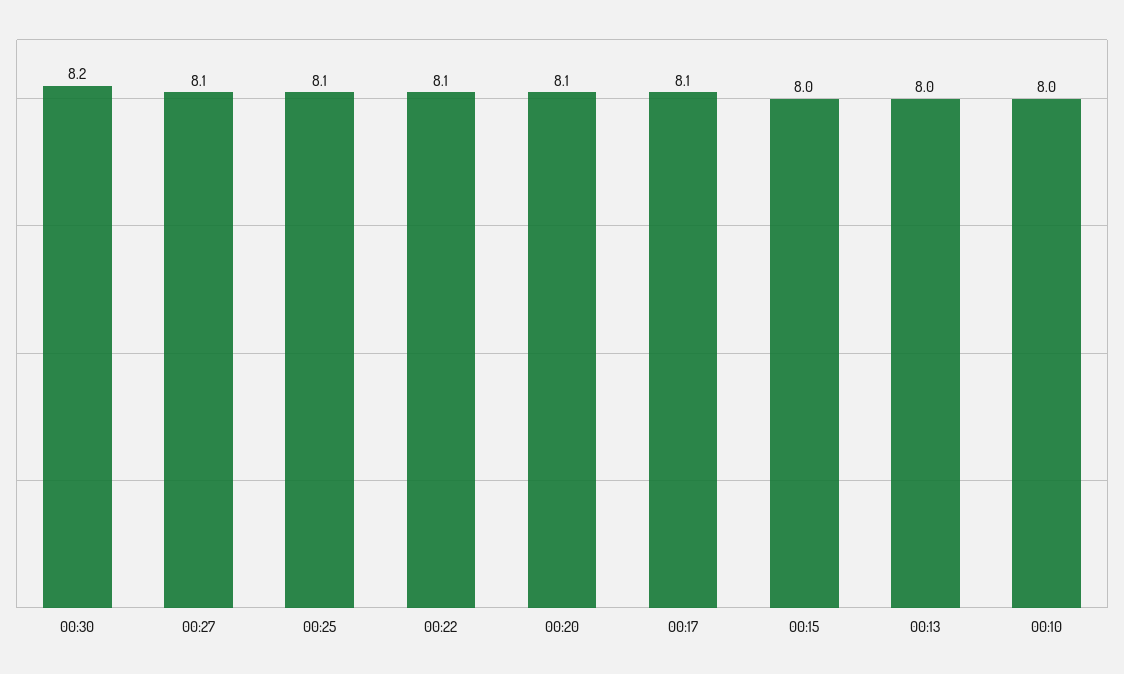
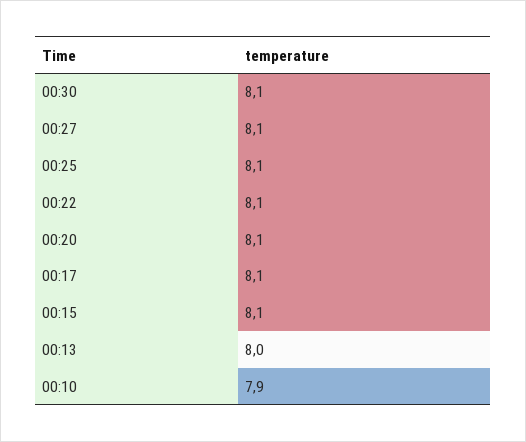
00:30: 8.2 -> 8.1
00:15: 8 -> 8.1
00:10: 8 -> 7.9

